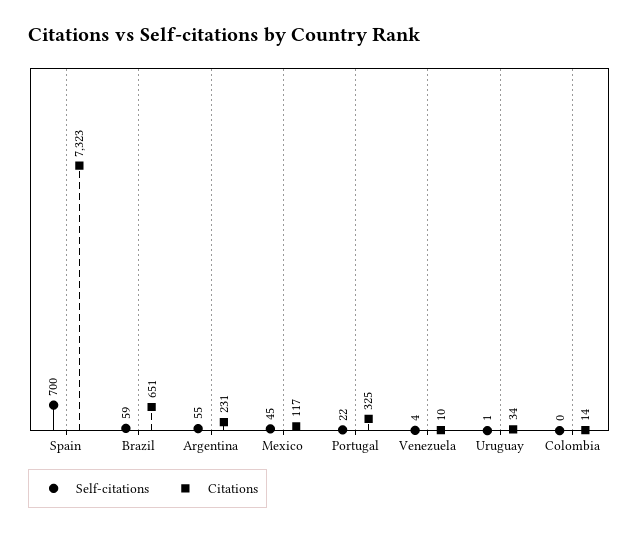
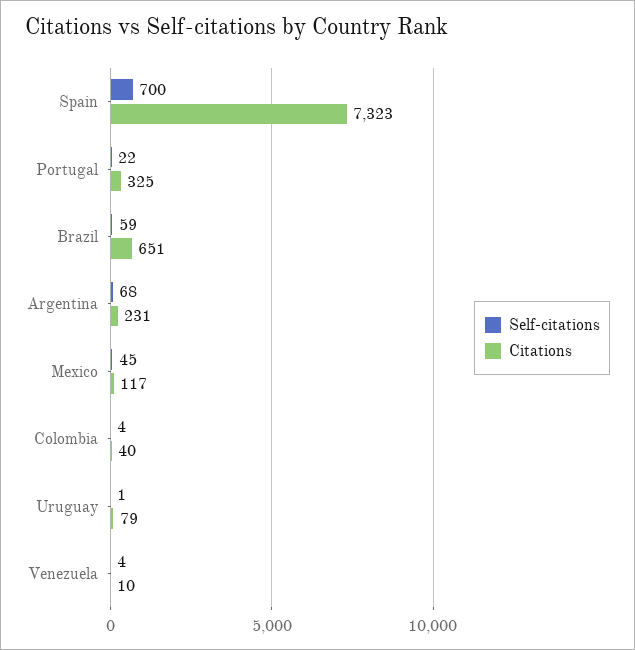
Self-citations, Argentina: 55 -> 68
Citations, Uruguay: 34 -> 79
Self-citations, Colombia: 0 -> 4
Citations, Colombia: 14 -> 40

